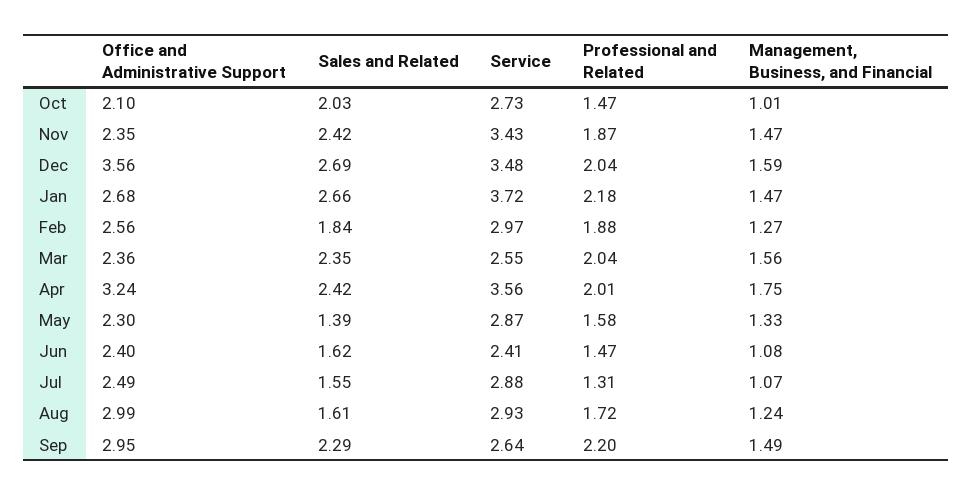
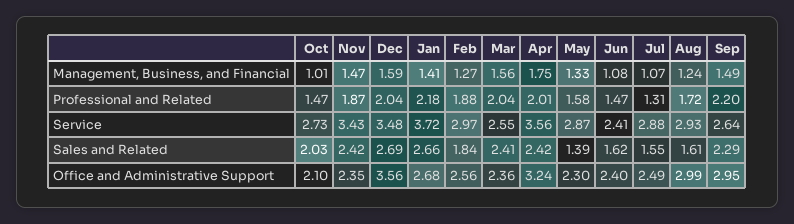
Management, Business, and Financial, Jan: 1.47 -> 1.41
Sales and Related, Mar: 2.35 -> 2.41

